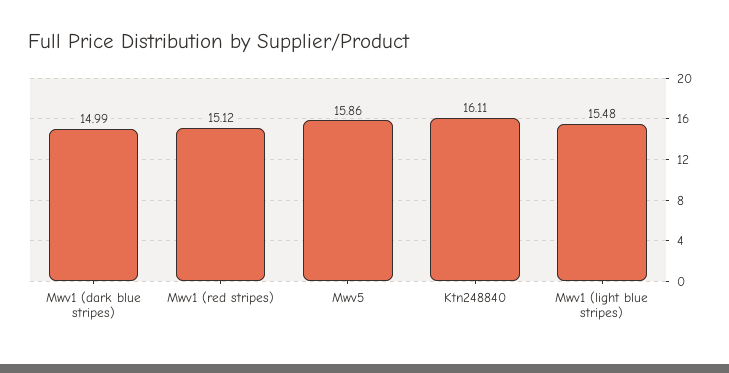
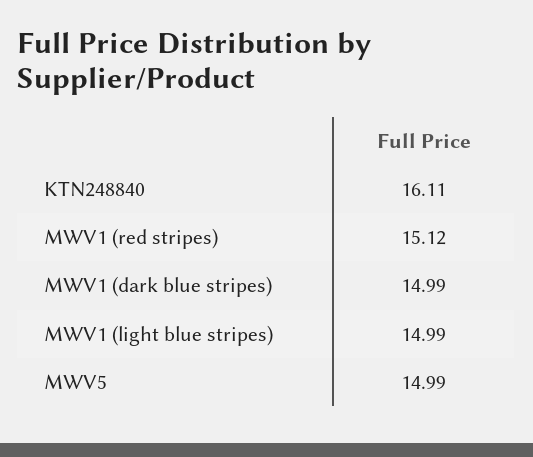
Mwv5: 15.86 -> 14.99
Mwv1 (light blue stripes): 15.48 -> 14.99

